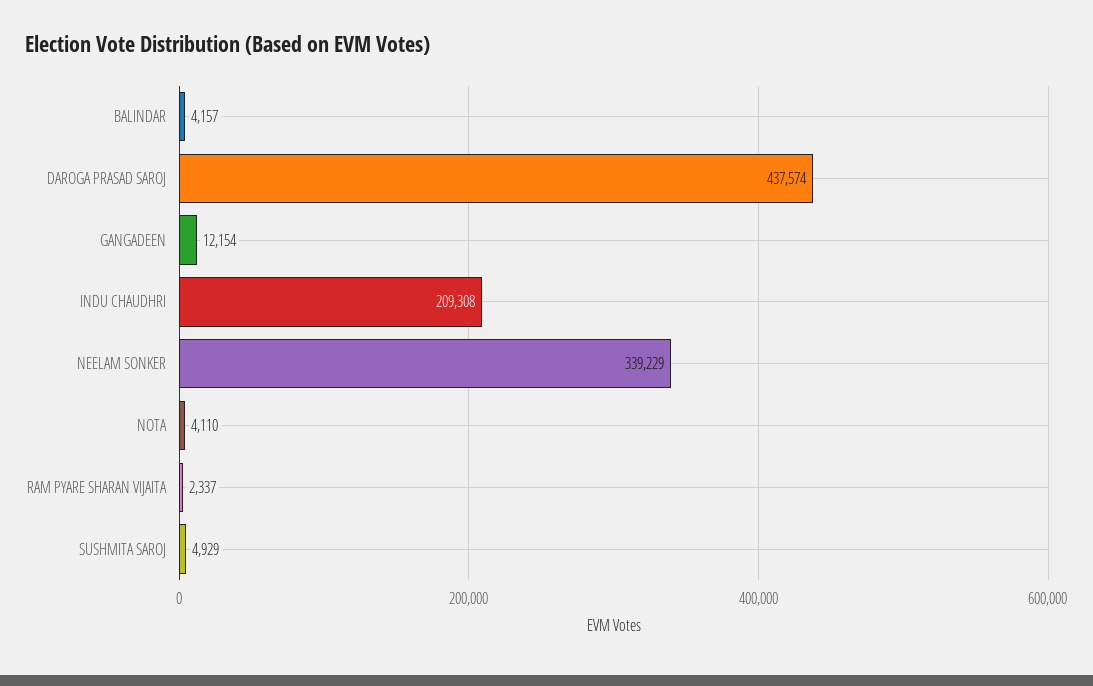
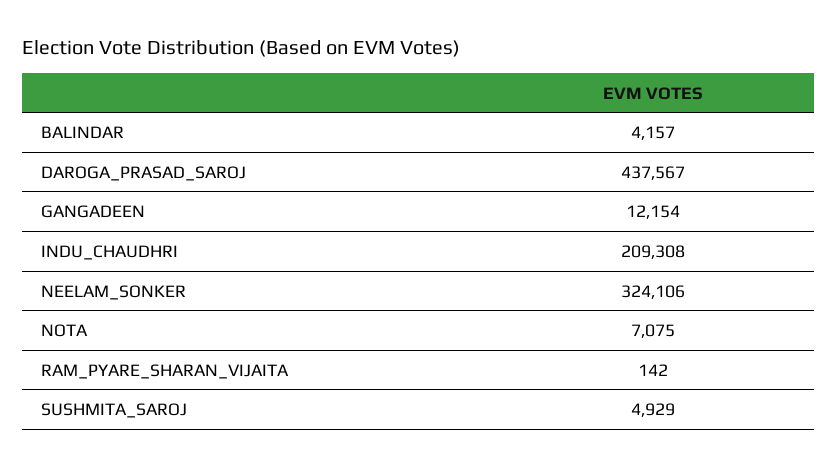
DAROGA PRASAD SAROJ: 437574 -> 437567
NEELAM SONKER: 339229 -> 324106
NOTA: 4110 -> 7075
RAM PYARE SHARAN VIJAITA: 2337 -> 142

